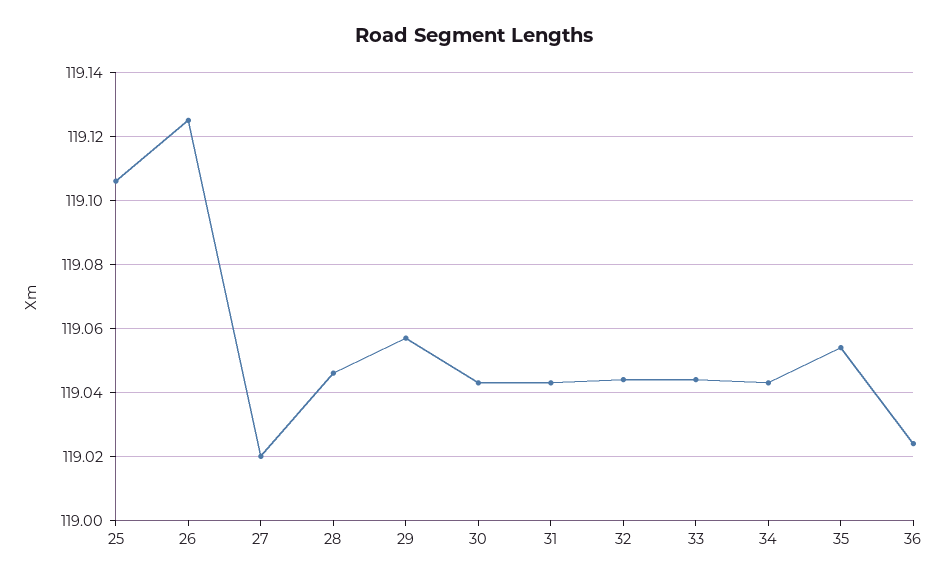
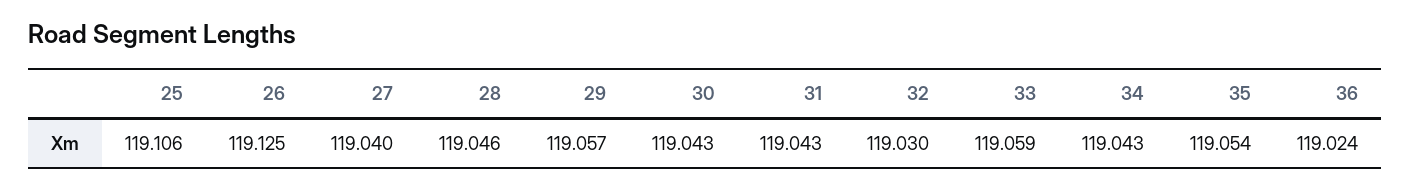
27: 119.02 -> 119.04
32: 119.045 -> 119.03
33: 119.045 -> 119.059

